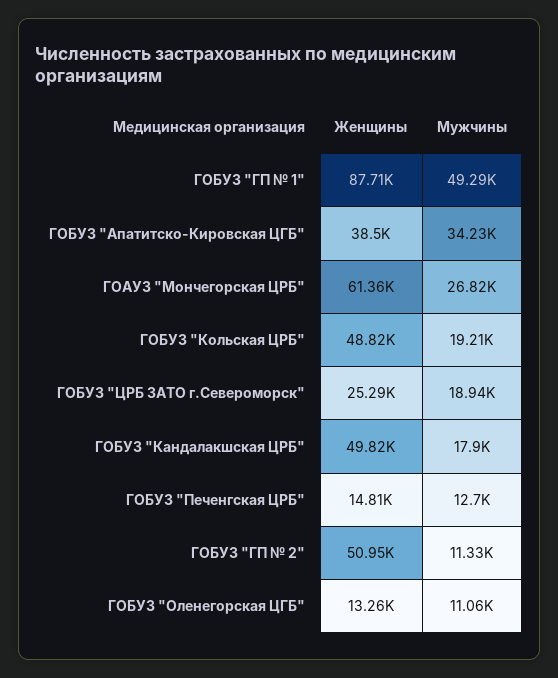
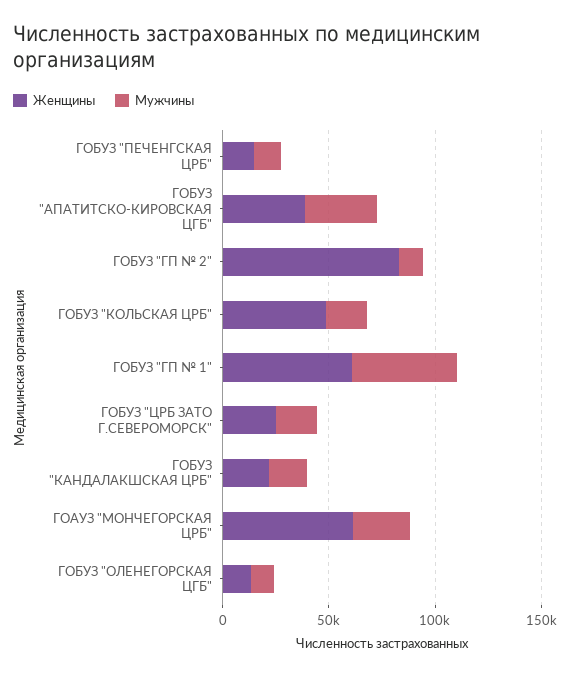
Женщины, ГОБУЗ "ГП № 1": 87710 -> 60000
Женщины, ГОБУЗ "Кандалакшская ЦРБ": 49820 -> 20000
Женщины, ГОБУЗ "ГП № 2": 50950 -> 80000

